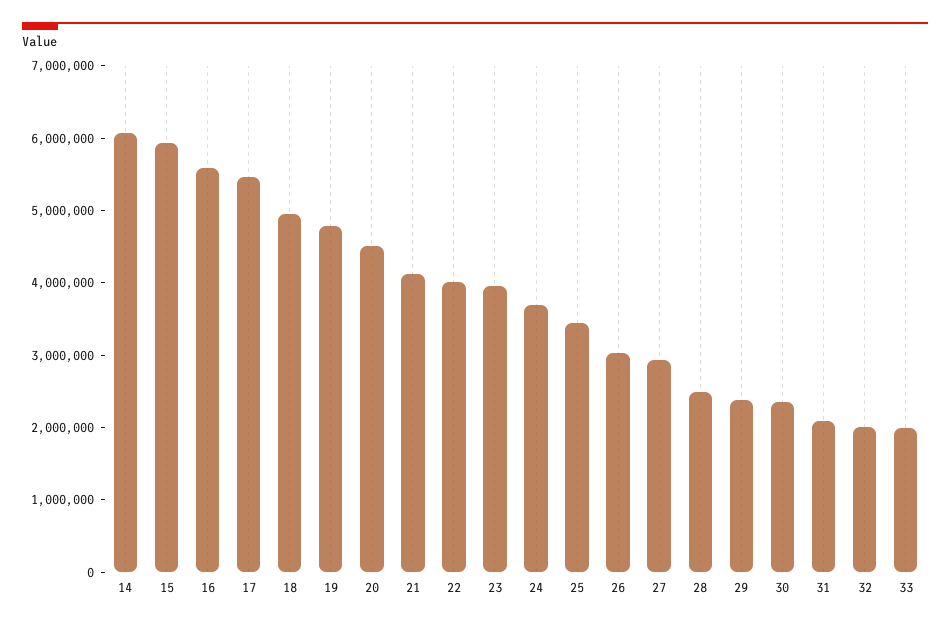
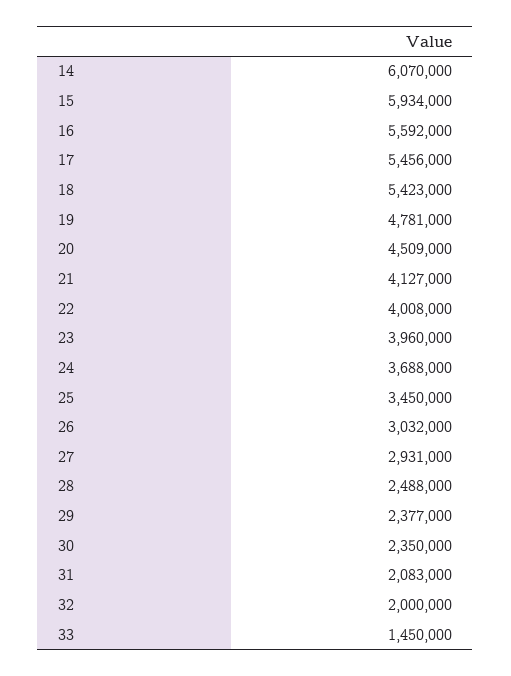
18: 5000000 -> 5423000
33: 2000000 -> 1450000

